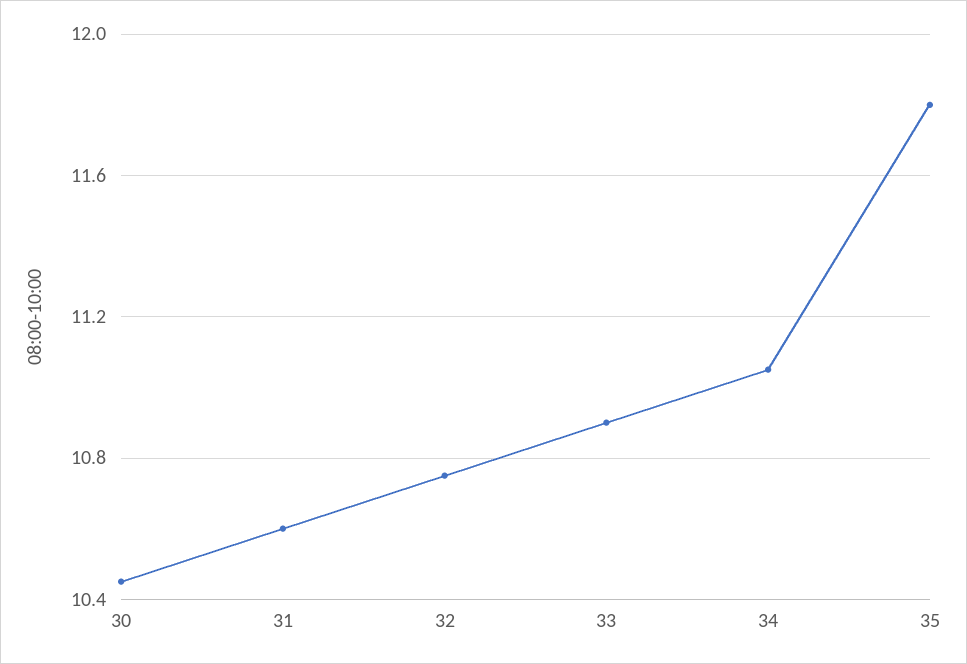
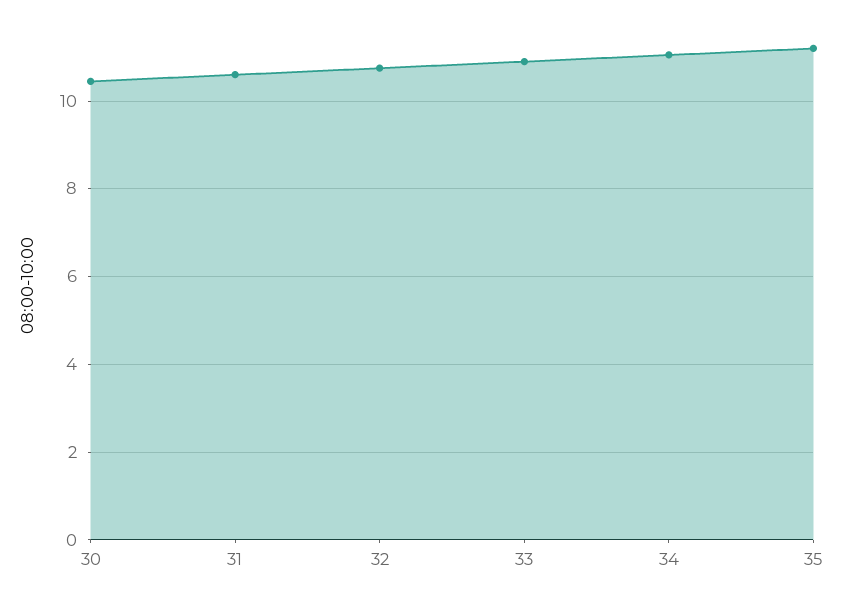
35: 11.8 -> 11.2

